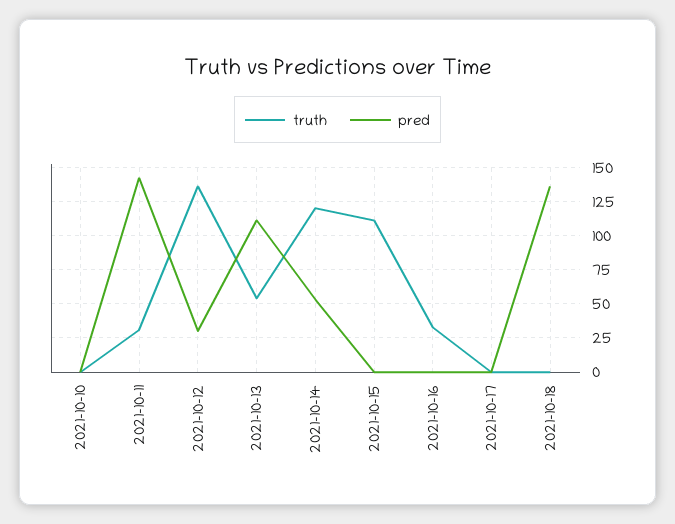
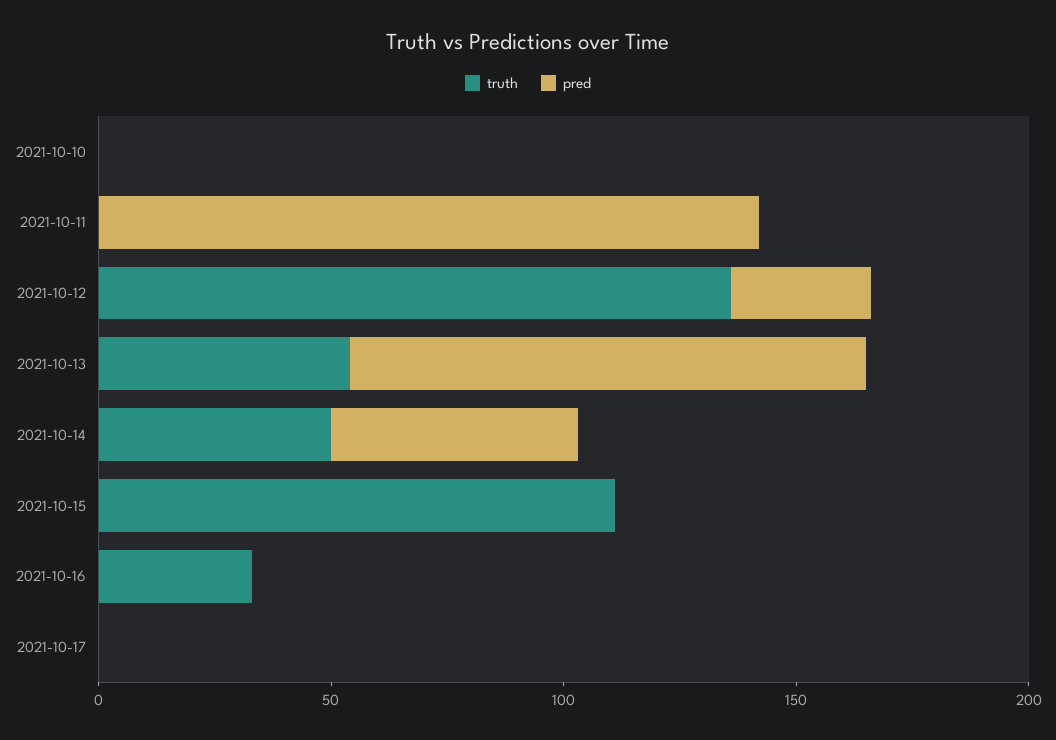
truth, 2021-10-11: 30 -> 0
truth, 2021-10-14: 120 -> 50
truth, 2021-10-18: 0 -> none
pred, 2021-10-18: 135 -> none

